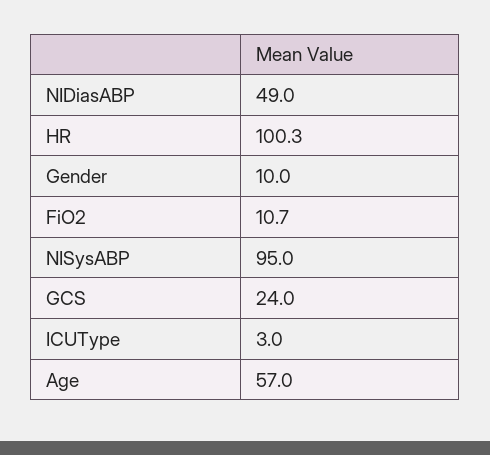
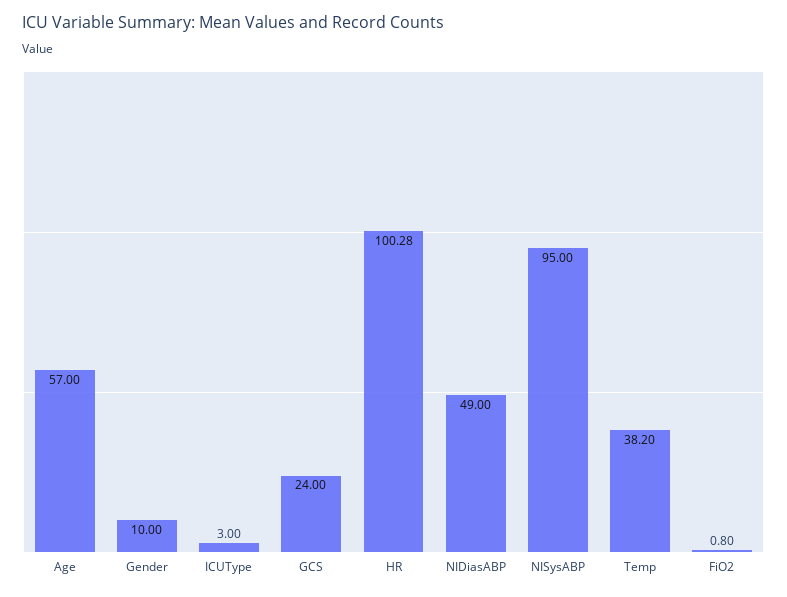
FiO2: 10.7 -> 0.8
Temp: none -> 38.2

